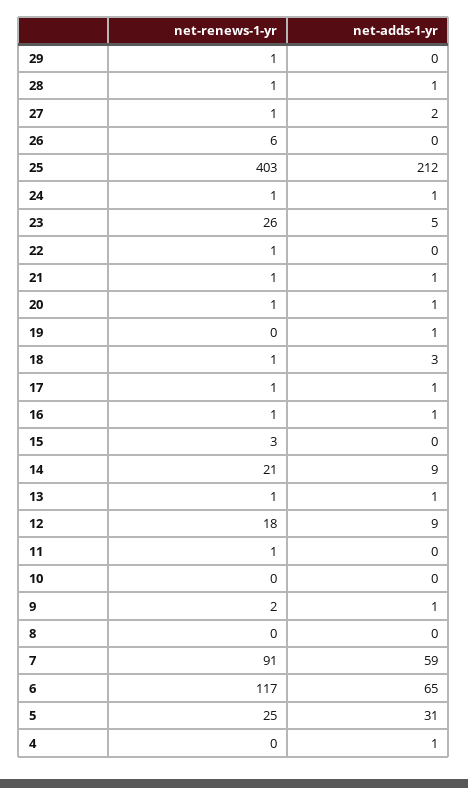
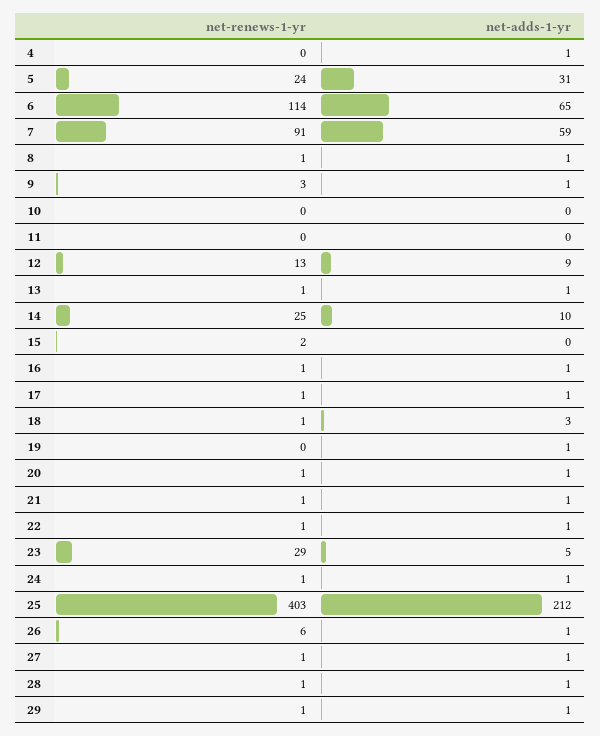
net-adds-1-yr, 29: 0 -> 1
net-adds-1-yr, 27: 2 -> 1
net-adds-1-yr, 26: 0 -> 1
net-renews-1-yr, 23: 26 -> 29
net-adds-1-yr, 22: 0 -> 1
net-renews-1-yr, 15: 3 -> 2
net-renews-1-yr, 14: 21 -> 25
net-adds-1-yr, 14: 9 -> 10
net-renews-1-yr, 12: 18 -> 13
net-renews-1-yr, 11: 1 -> 0
net-renews-1-yr, 9: 2 -> 3
net-renews-1-yr, 8: 0 -> 1
net-adds-1-yr, 8: 0 -> 1
net-renews-1-yr, 6: 117 -> 114
net-renews-1-yr, 5: 25 -> 24

